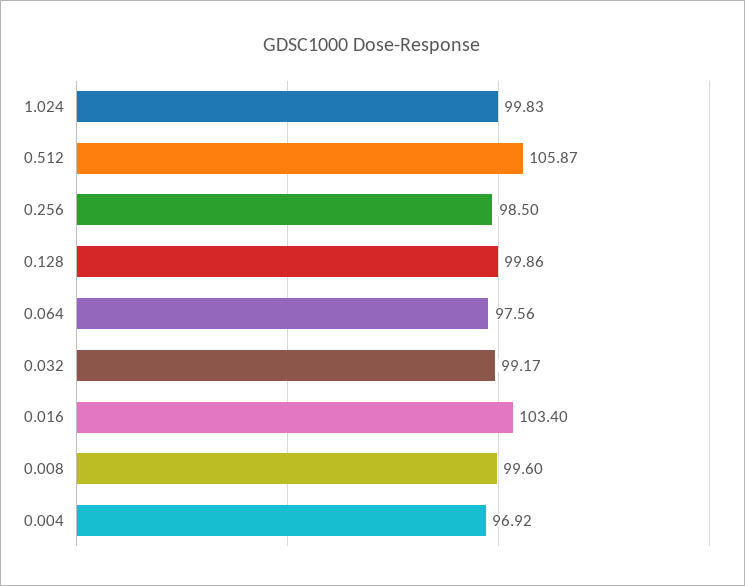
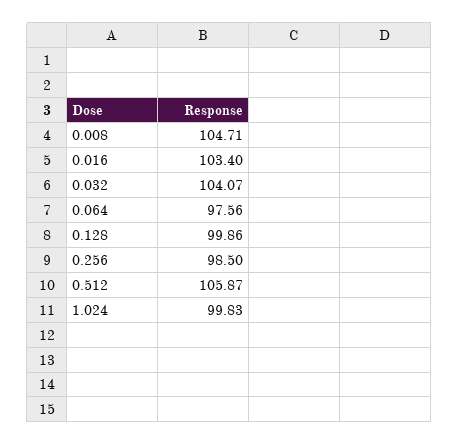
0.032: 99.17 -> 104.07
0.008: 99.6 -> 104.71
0.004: 96.92 -> none

